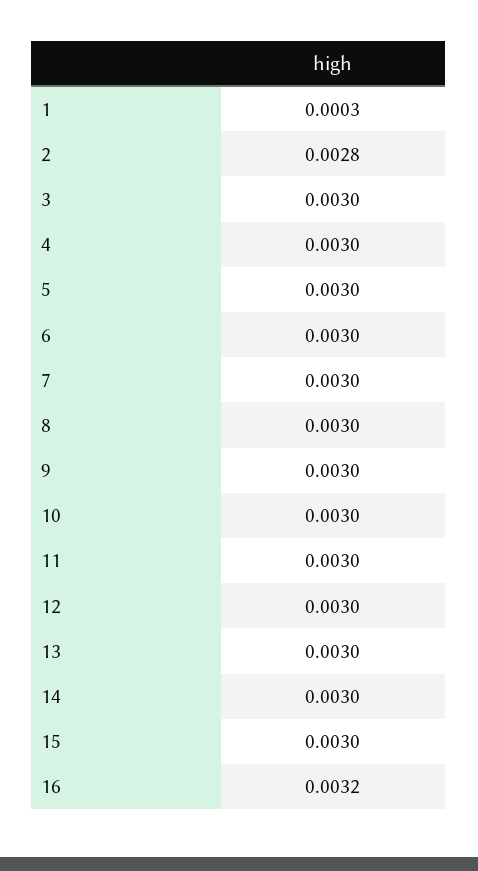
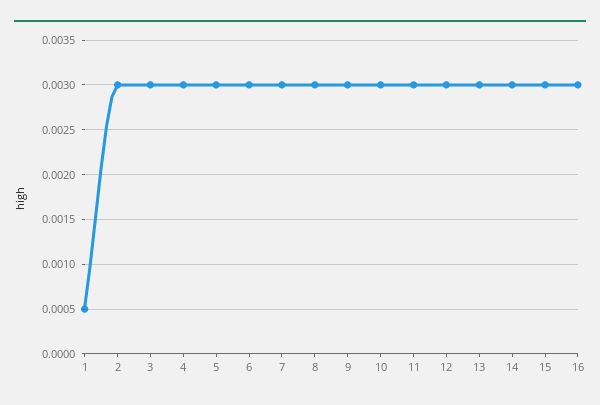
1: 0.0003 -> 0.0005
2: 0.0028 -> 0.003
16: 0.0032 -> 0.003

